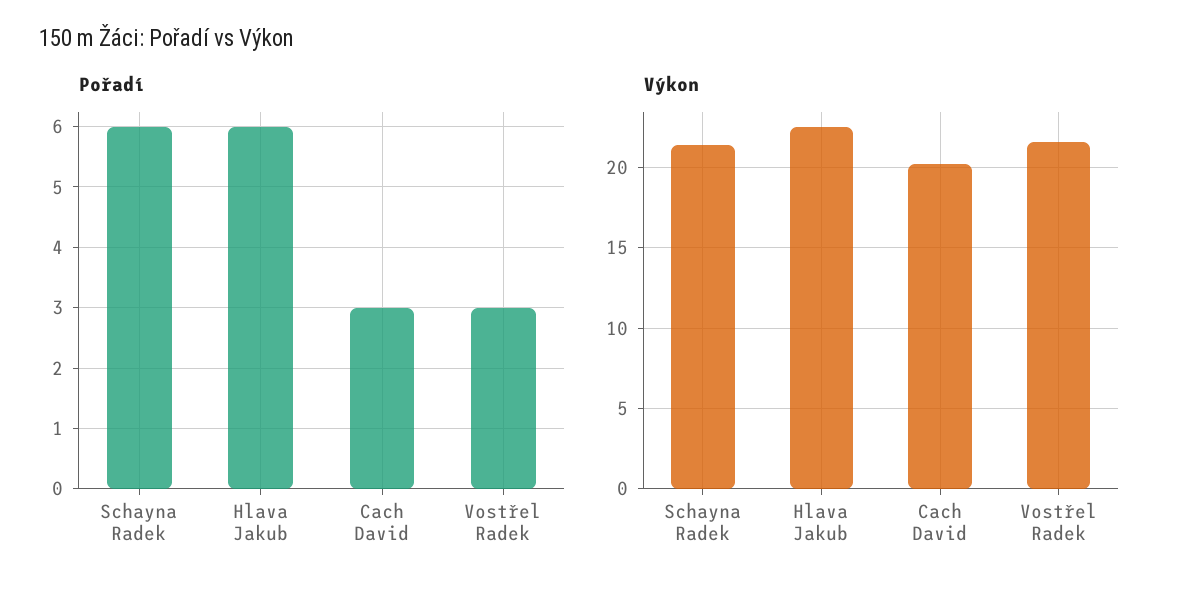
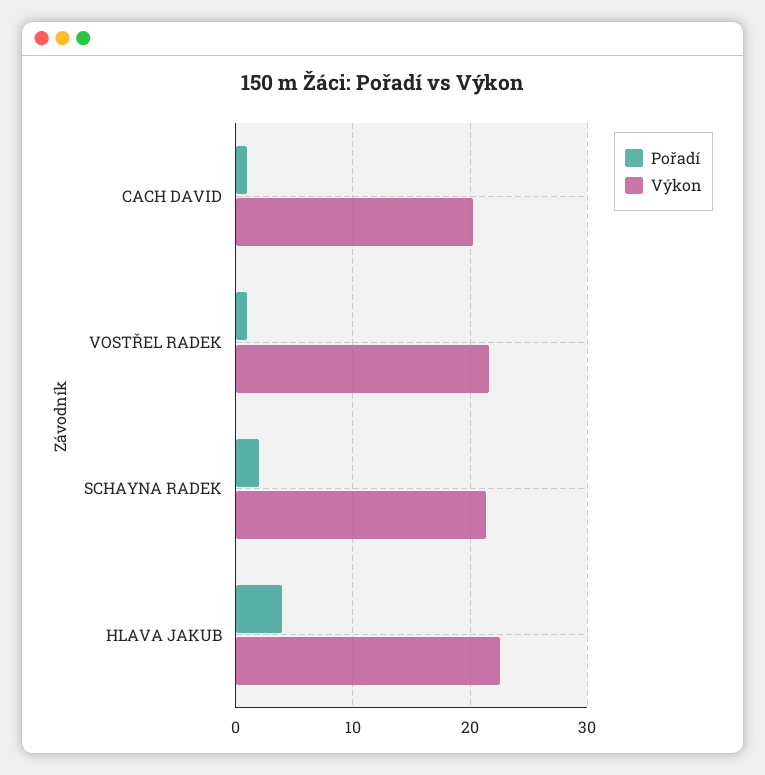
Pořadí, Schayna Radek: 6 -> 2
Pořadí, Hlava Jakub: 6 -> 4
Pořadí, Cach David: 3 -> 1
Pořadí, Vostřel Radek: 3 -> 1

